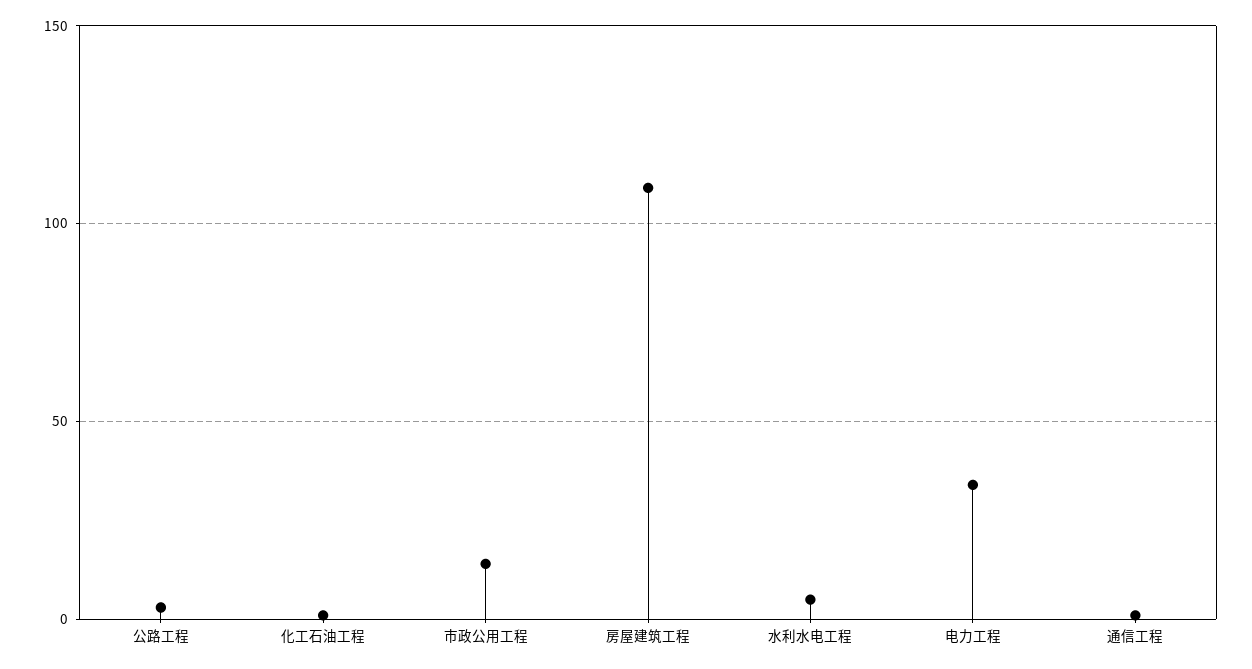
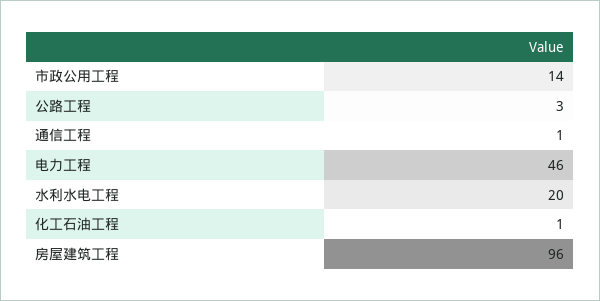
房屋建筑工程: 110 -> 96
水利水电工程: 5 -> 20
电力工程: 35 -> 46

